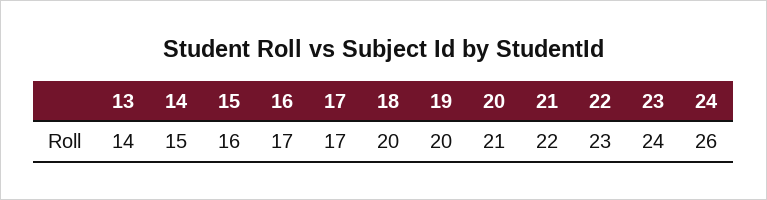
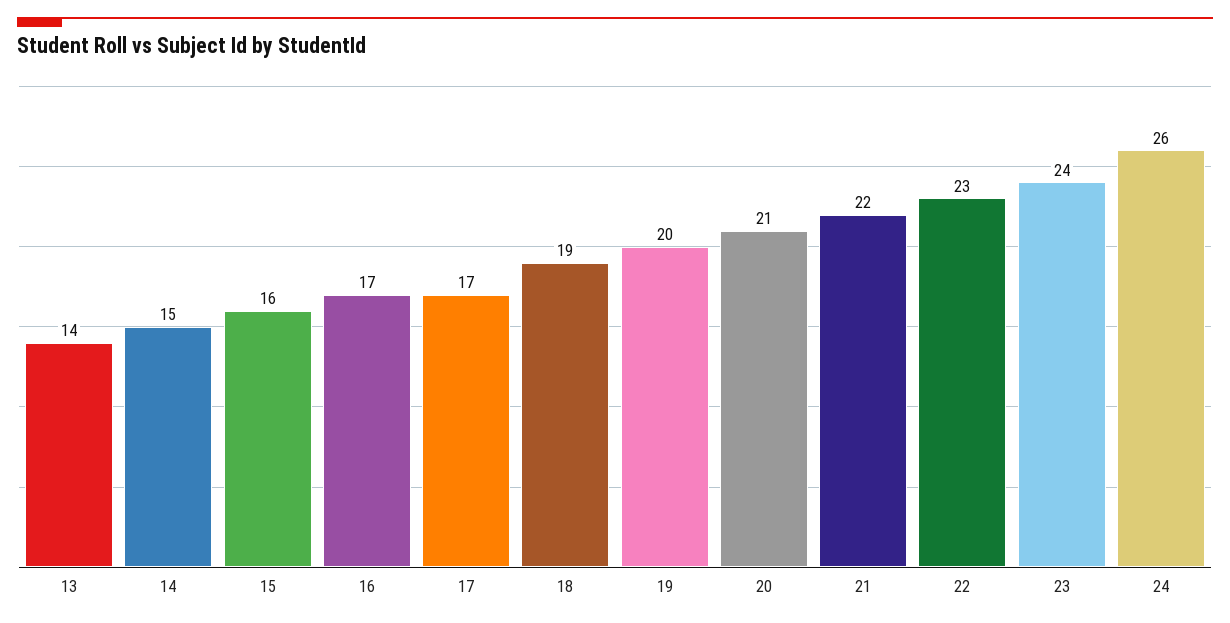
18: 20 -> 19

